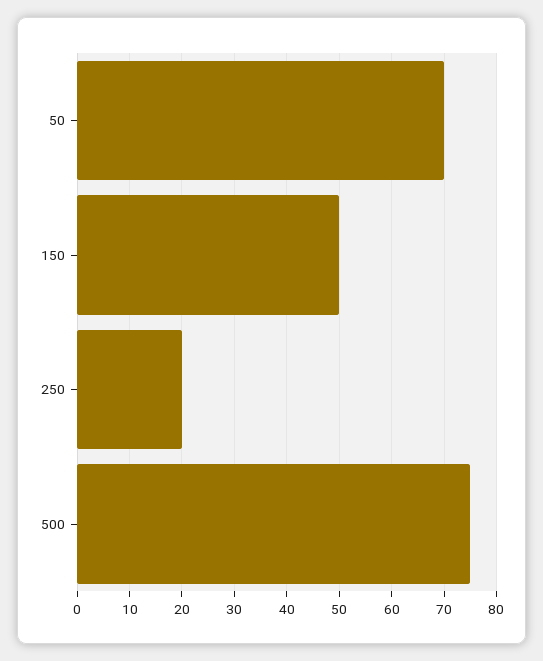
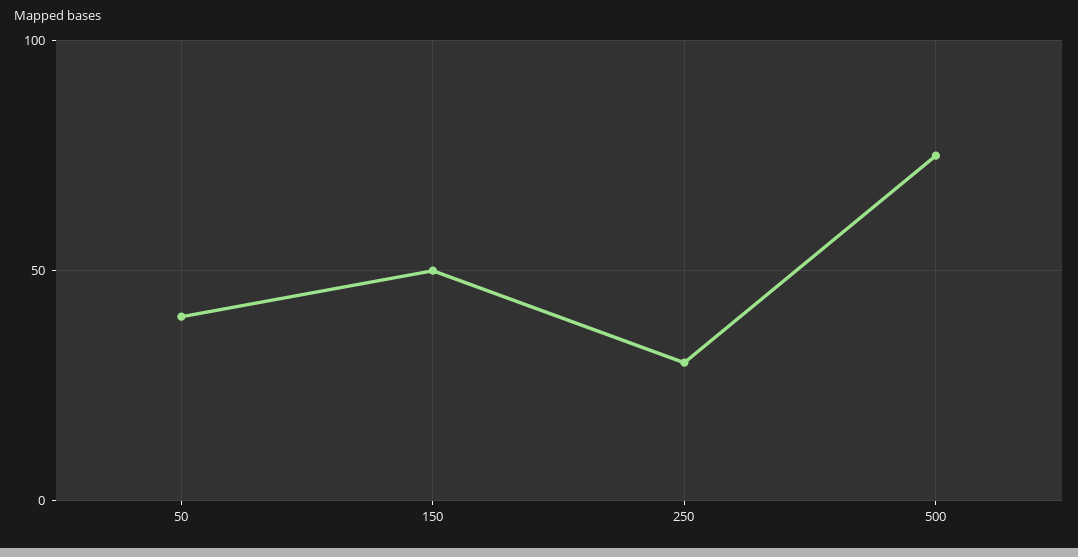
50: 70 -> 40
250: 20 -> 30

